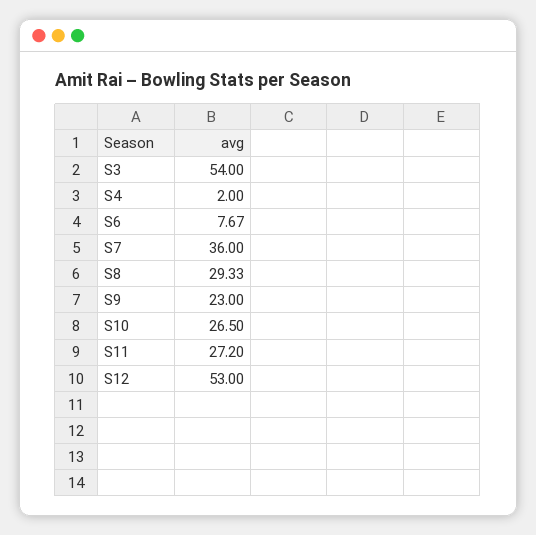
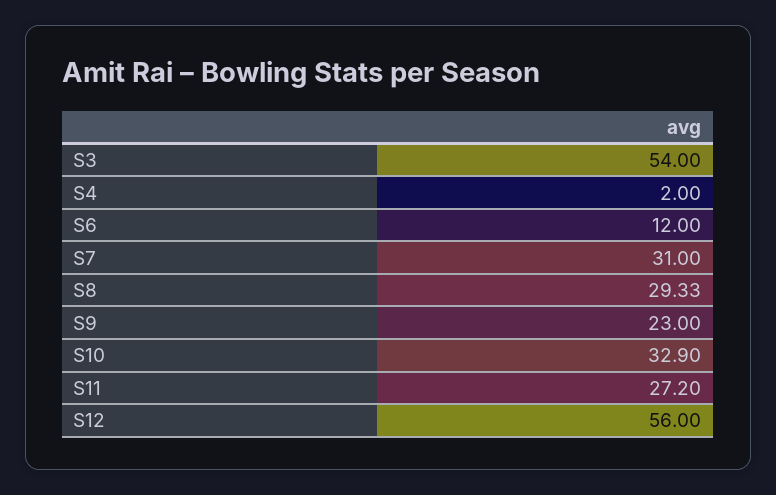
S6: 7.67 -> 12
S7: 36 -> 31
S10: 26.5 -> 32.9
S12: 53 -> 56

